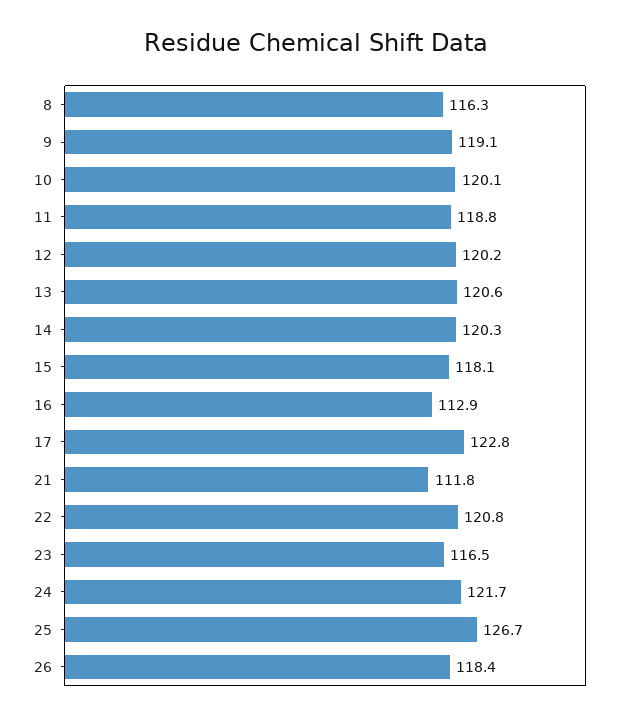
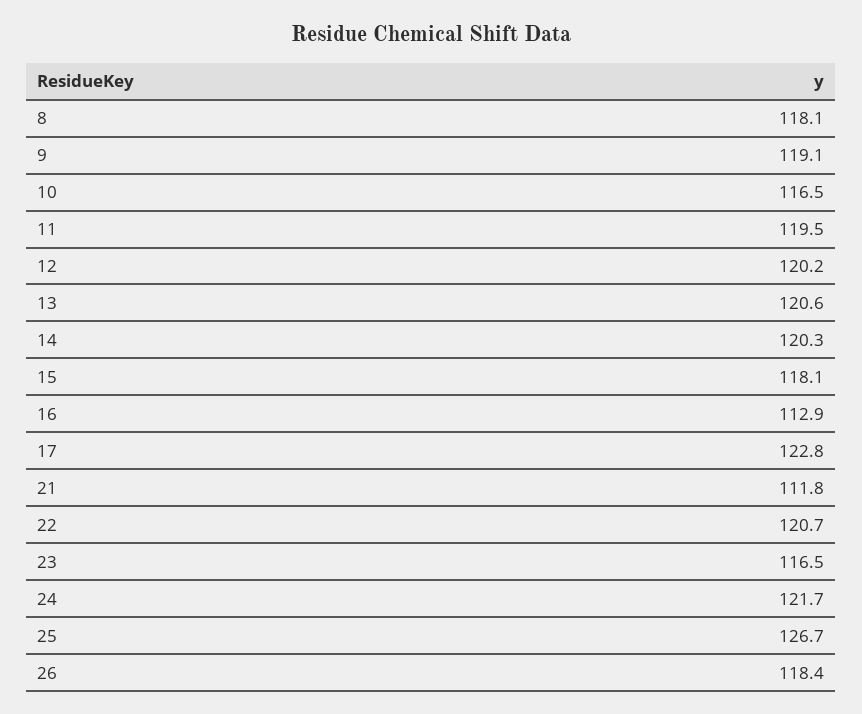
8: 116.3 -> 118.1
10: 120.1 -> 116.5
11: 118.8 -> 119.5
22: 120.8 -> 120.7

